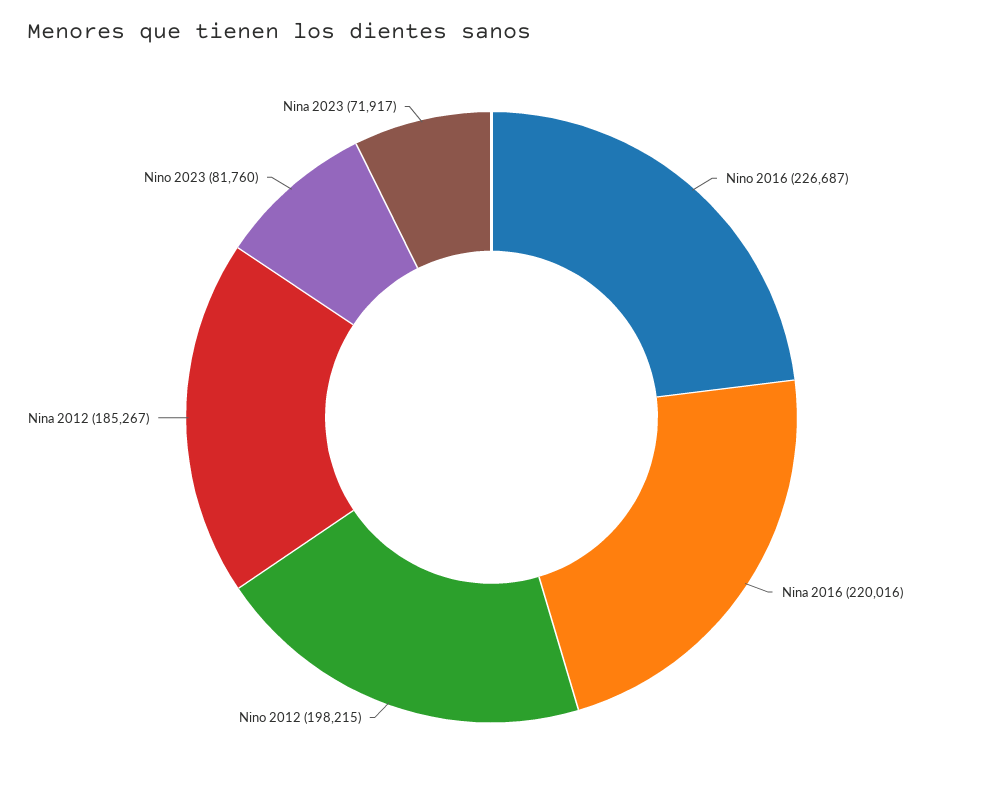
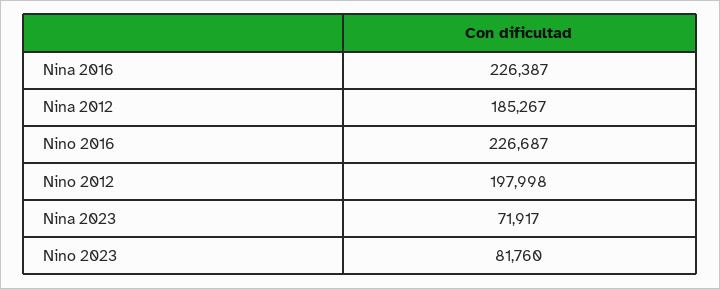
Nina 2016: 220016 -> 226387
Nino 2012: 198215 -> 197998

